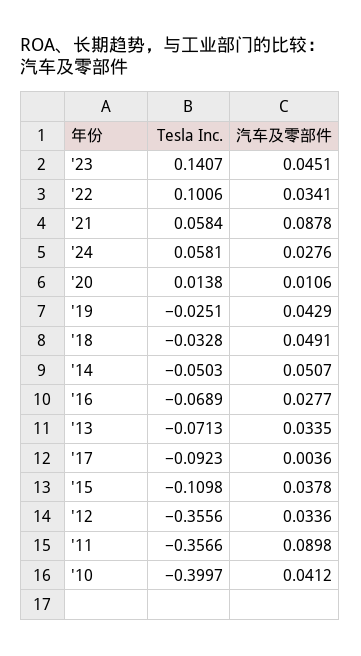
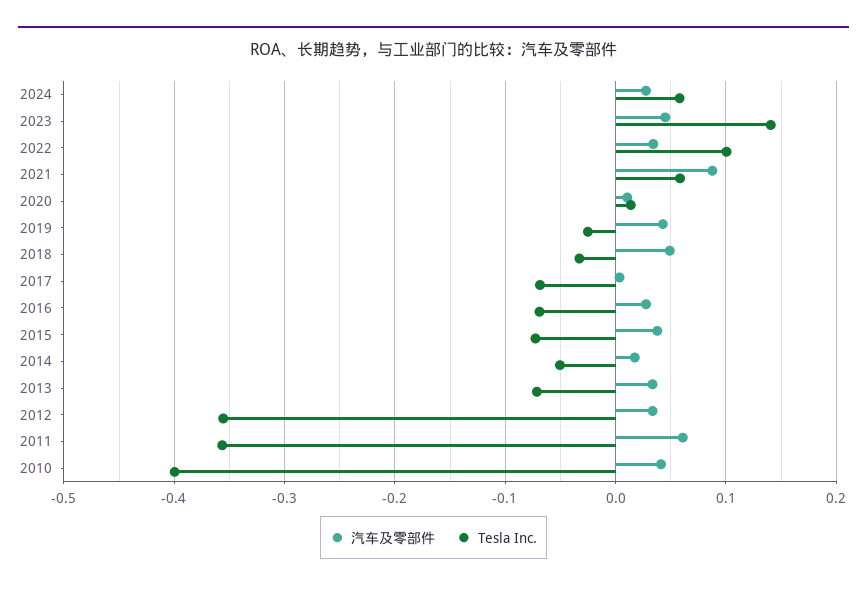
汽车及零部件, '14: 0.0507 -> 0.02
Tesla Inc., '17: -0.0923 -> -0.07
Tesla Inc., '15: -0.1098 -> -0.07
汽车及零部件, '11: 0.0898 -> 0.06

